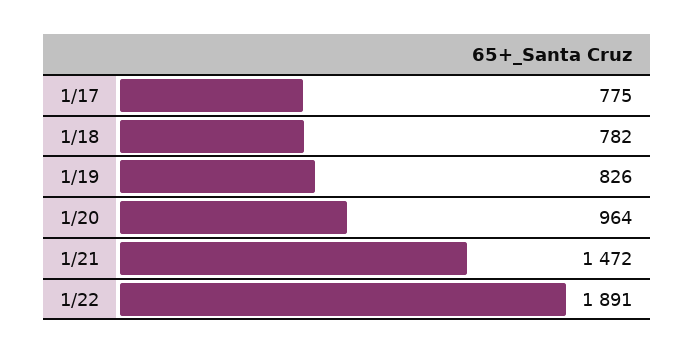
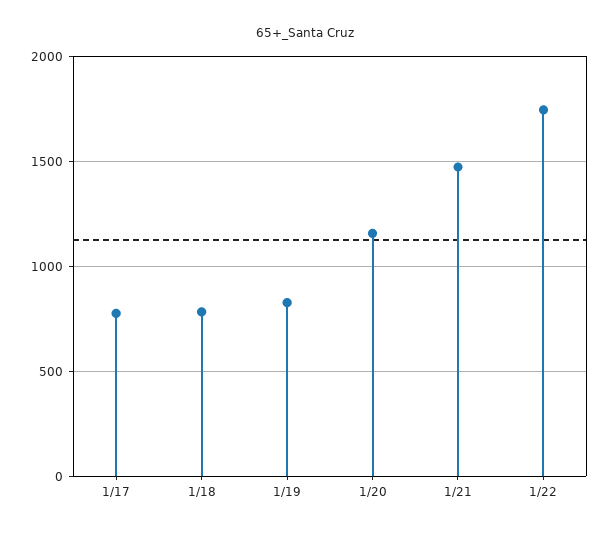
1/20: 964 -> 1150
1/22: 1891 -> 1750

